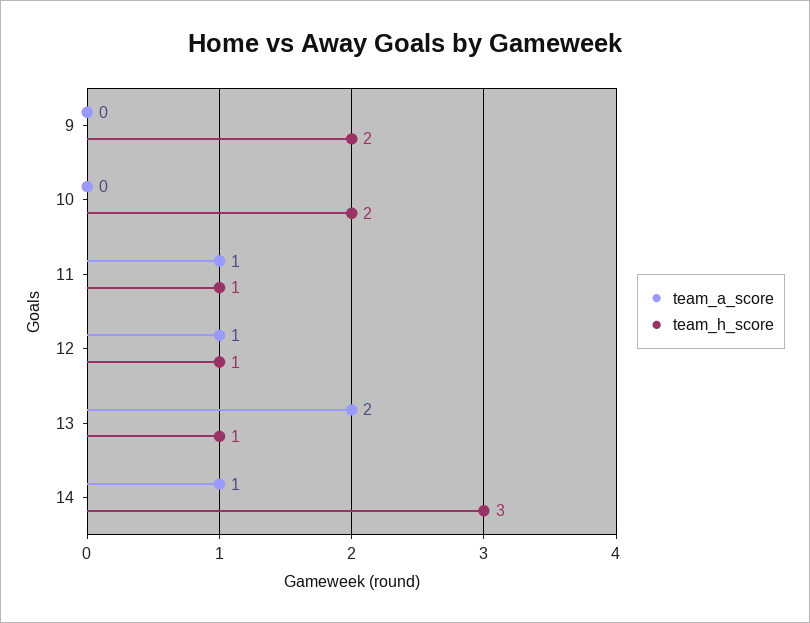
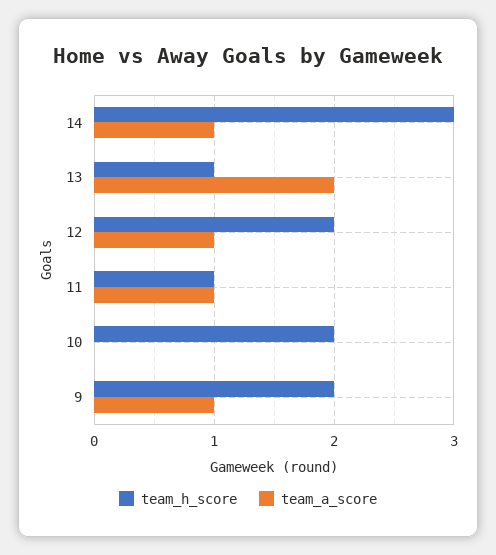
team_a_score, 9: 0 -> 1
team_h_score, 12: 1 -> 2

